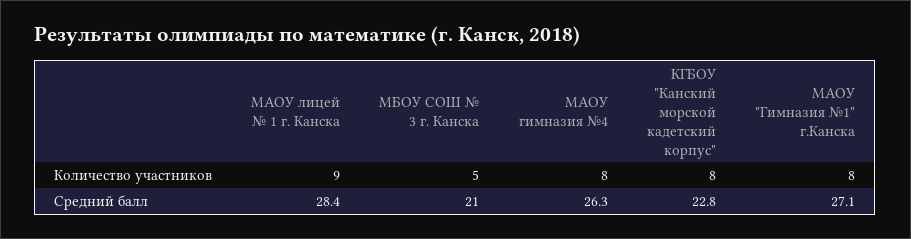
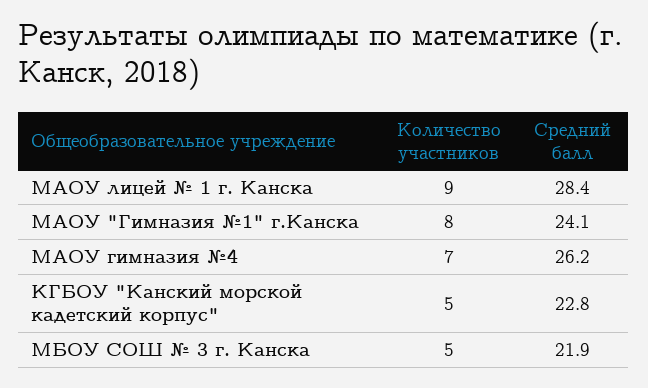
МАОУ гимназия №4, Количество участников: 8 -> 7
КГБОУ "Канский морской кадетский корпус", Количество участников: 8 -> 5
МБОУ СОШ № 3 г. Канска, Средний балл: 21 -> 21.9
МАОУ гимназия №4, Средний балл: 26.3 -> 26.2
МАОУ "Гимназия №1" г.Канска, Средний балл: 27.1 -> 24.1

